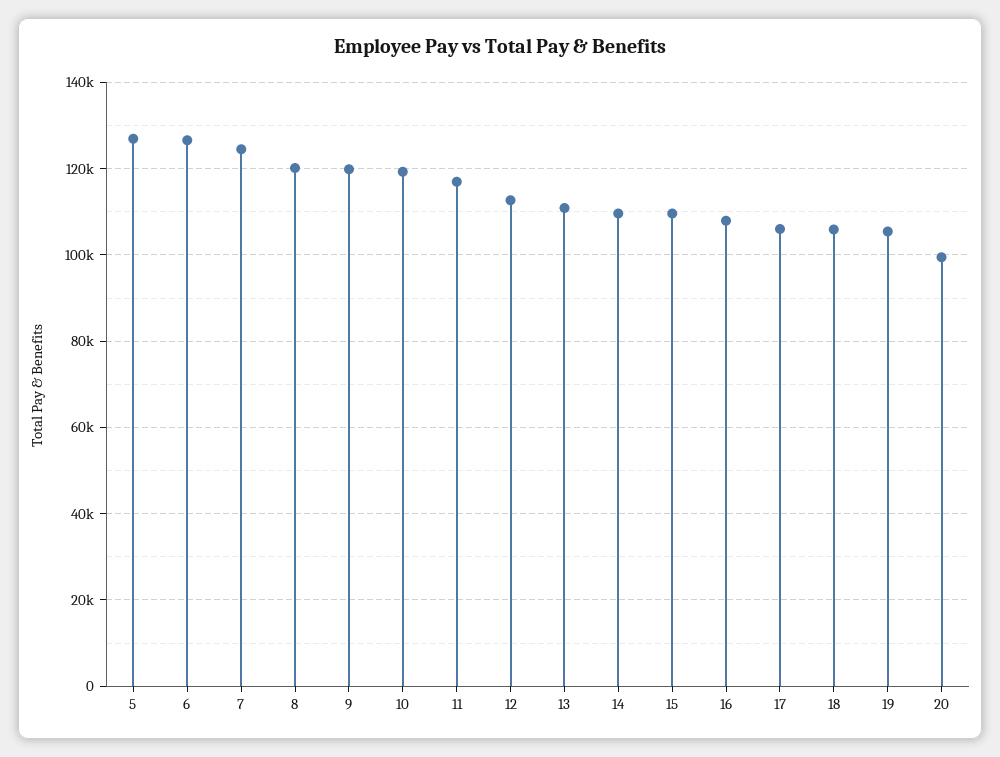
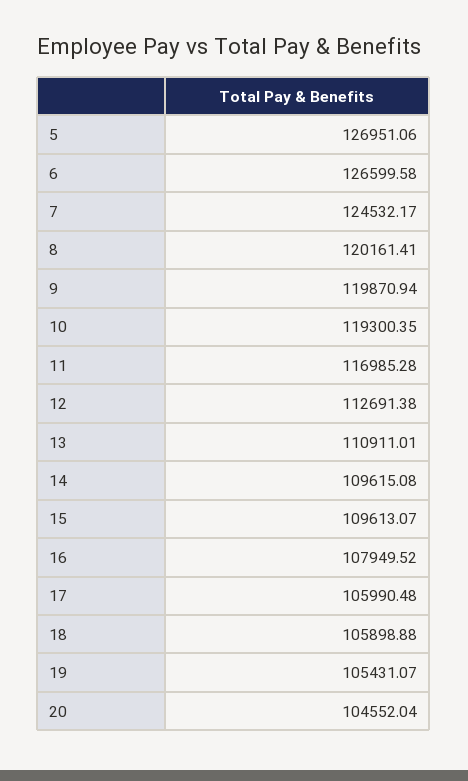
20: 100000 -> 104552.04

